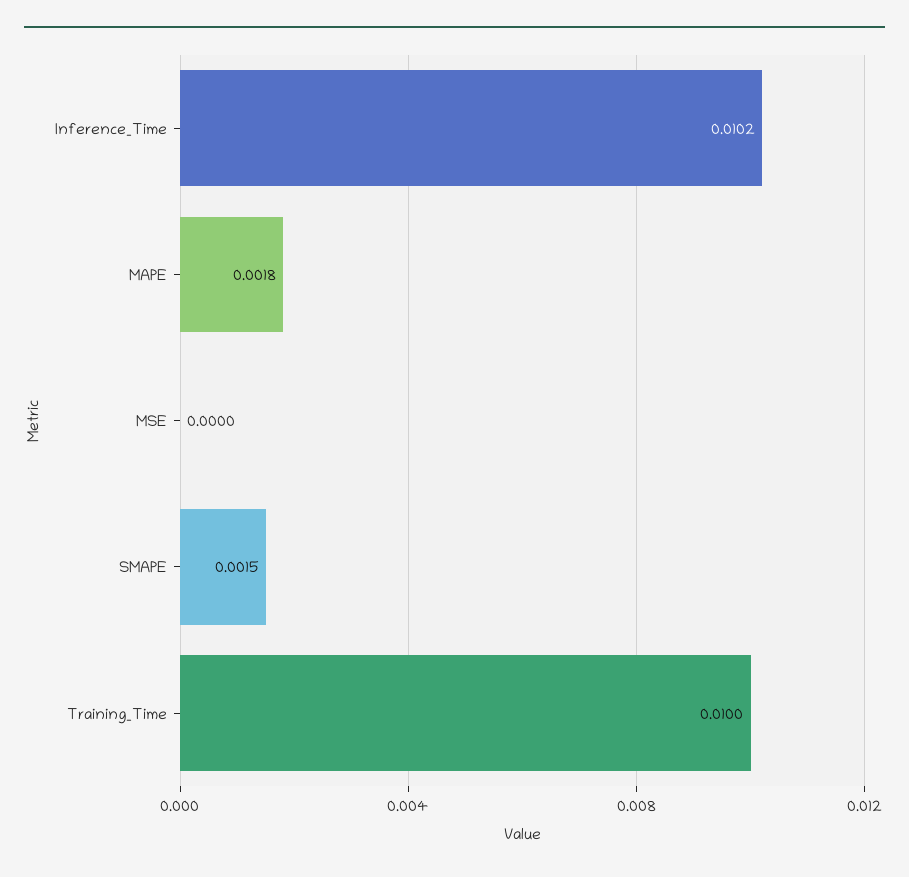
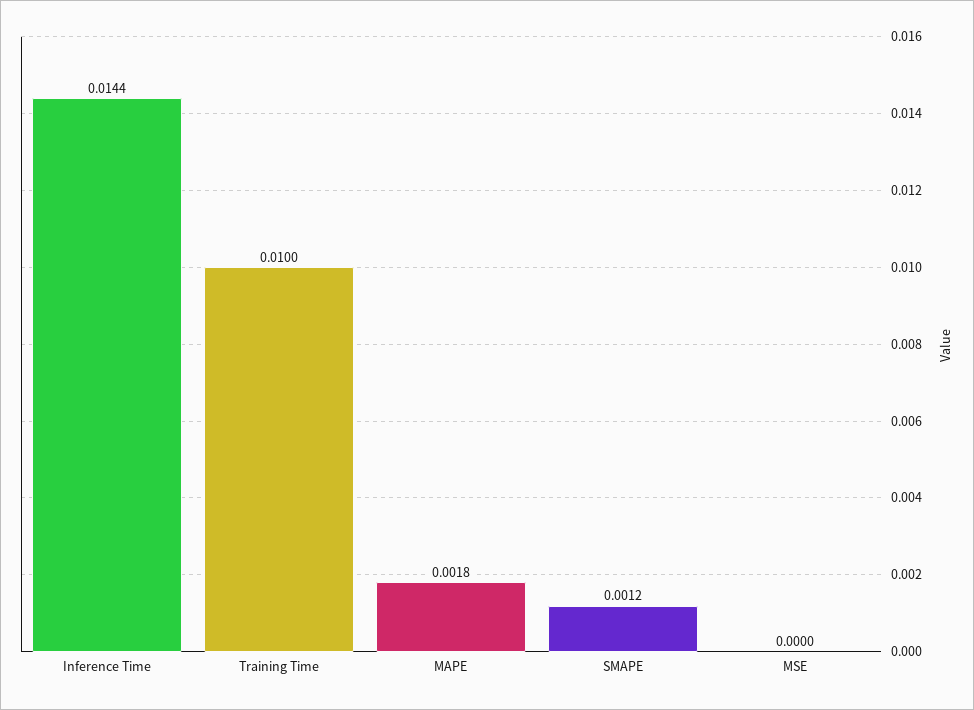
Inference_Time: 0.0102 -> 0.0144
SMAPE: 0.0015 -> 0.0012

